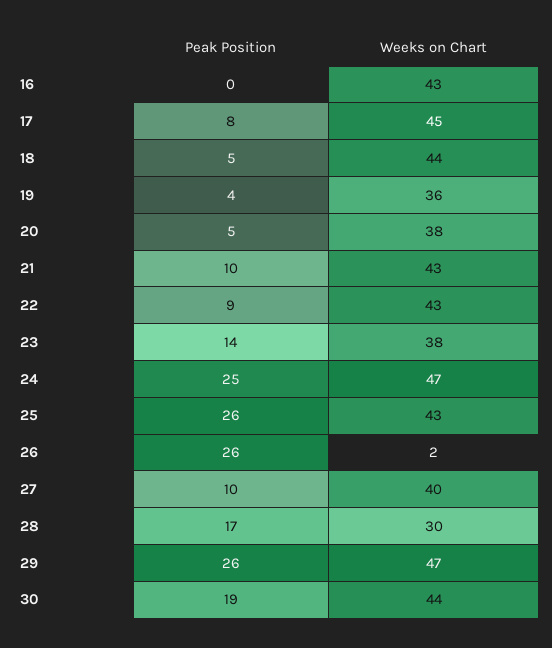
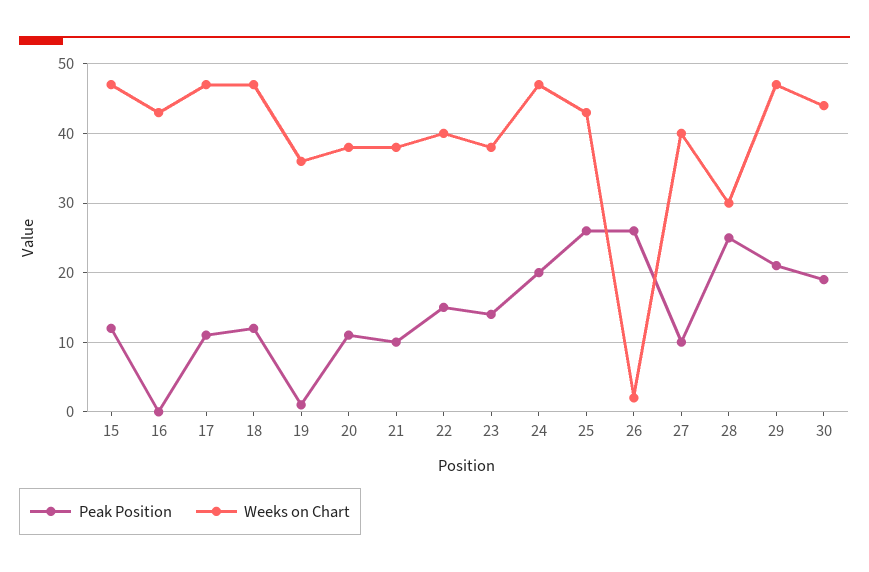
Peak Position, 17: 8 -> 11
Weeks on Chart, 17: 45 -> 47
Peak Position, 18: 5 -> 12
Weeks on Chart, 18: 44 -> 47
Peak Position, 19: 4 -> 1
Peak Position, 20: 5 -> 11
Weeks on Chart, 21: 43 -> 38
Peak Position, 22: 9 -> 15
Weeks on Chart, 22: 43 -> 40
Peak Position, 24: 25 -> 20
Peak Position, 28: 17 -> 25
Peak Position, 29: 26 -> 21
Peak Position, 15: none -> 12
Weeks on Chart, 15: none -> 47

